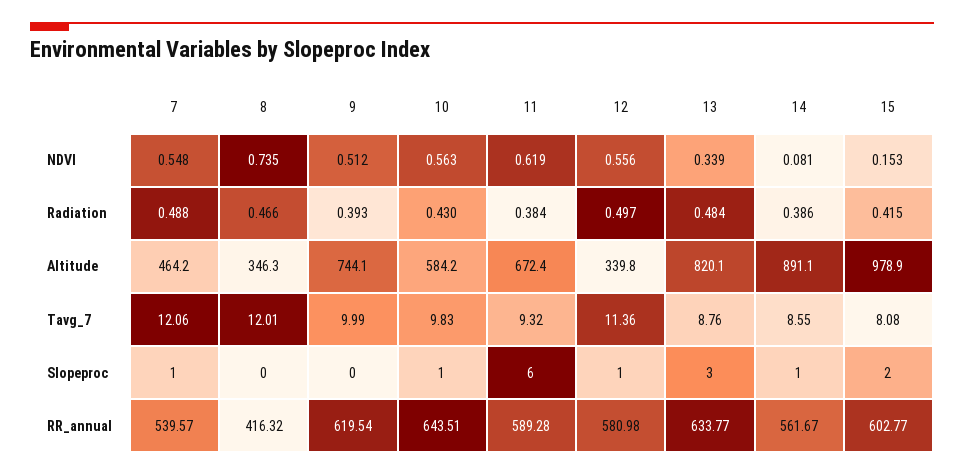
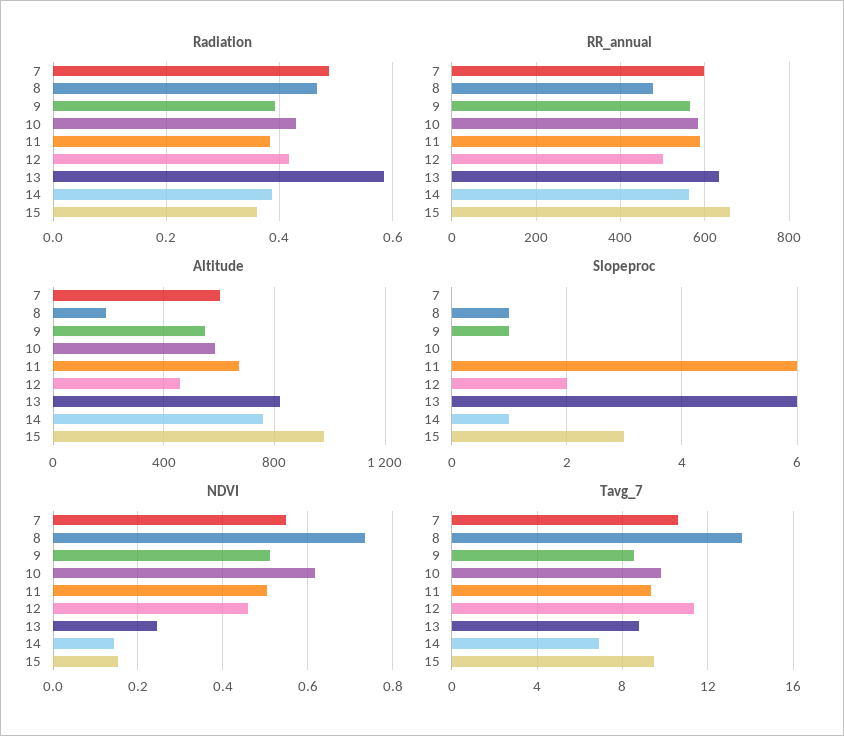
NDVI, 10: 0.563 -> 0.62
NDVI, 11: 0.619 -> 0.5
NDVI, 12: 0.556 -> 0.46
NDVI, 13: 0.339 -> 0.24
NDVI, 14: 0.081 -> 0.14
Radiation, 12: 0.497 -> 0.42
Radiation, 13: 0.484 -> 0.58
Radiation, 15: 0.415 -> 0.36
Altitude, 7: 464.2 -> 600
Altitude, 8: 346.3 -> 200
Altitude, 9: 744.1 -> 550
Altitude, 12: 339.8 -> 450
Altitude, 14: 891.1 -> 750
Tavg_7, 7: 12.06 -> 10.5
Tavg_7, 8: 12.01 -> 13.5
Tavg_7, 9: 9.99 -> 8.5
Tavg_7, 14: 8.55 -> 7
Tavg_7, 15: 8.08 -> 9.5
Slopeproc, 7: 1 -> 0
Slopeproc, 8: 0 -> 1
Slopeproc, 9: 0 -> 1
Slopeproc, 10: 1 -> 0
Slopeproc, 12: 1 -> 2
Slopeproc, 13: 3 -> 6
Slopeproc, 15: 2 -> 3
RR_annual, 7: 539.57 -> 600
RR_annual, 8: 416.32 -> 480
RR_annual, 9: 619.54 -> 560
RR_annual, 10: 643.51 -> 580
RR_annual, 12: 580.98 -> 500
RR_annual, 15: 602.77 -> 660

